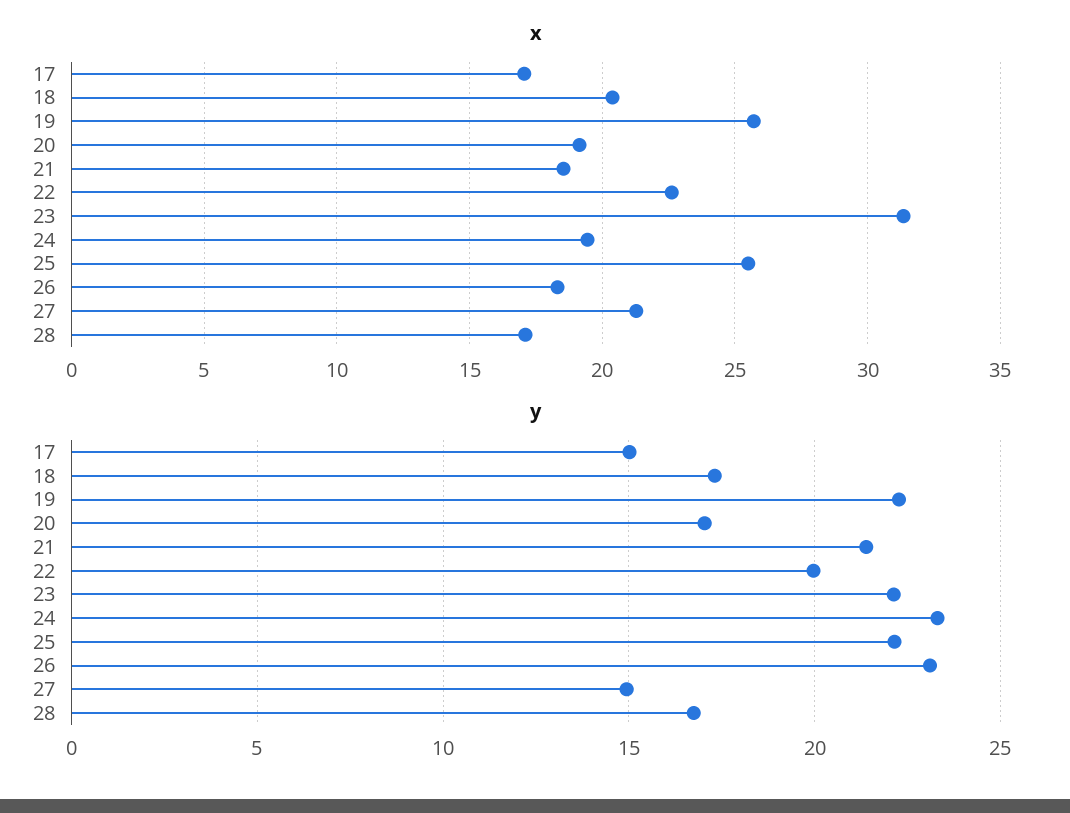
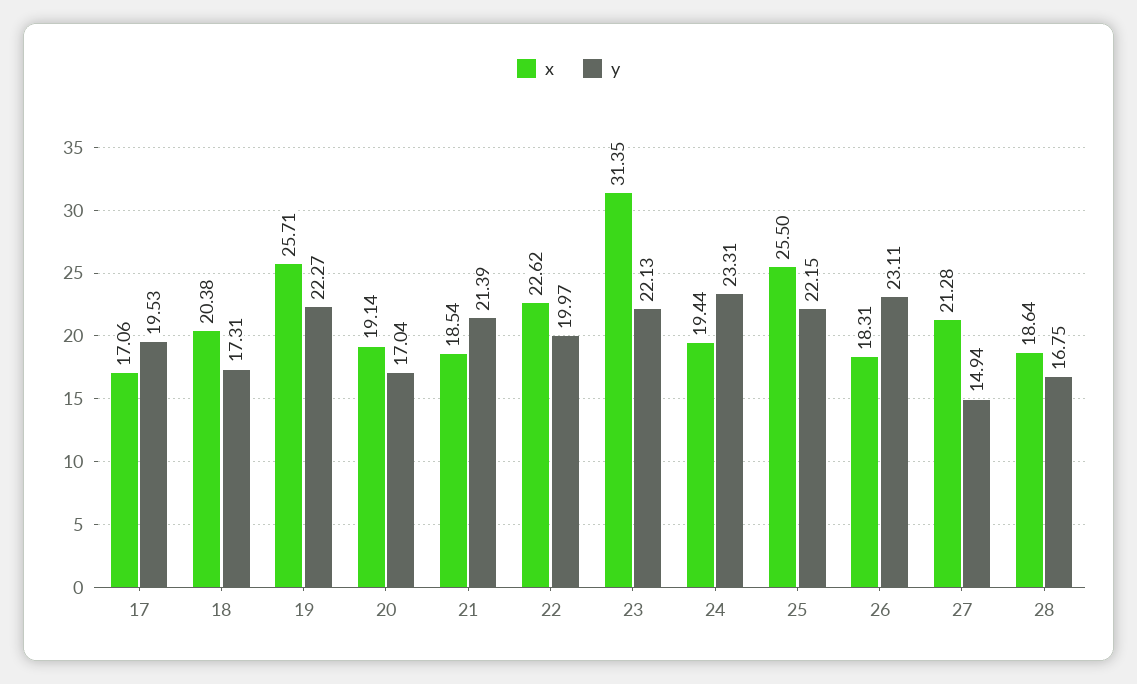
x, 28: 17 -> 18.64
y, 17: 15 -> 19.53

